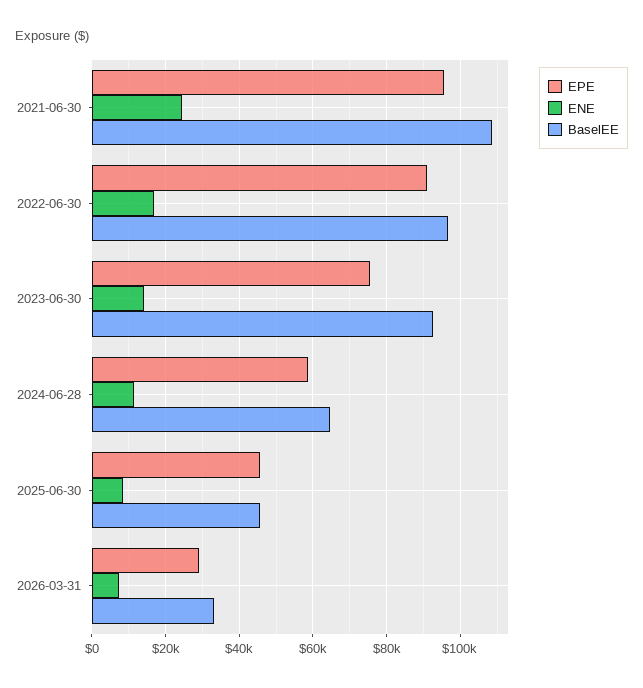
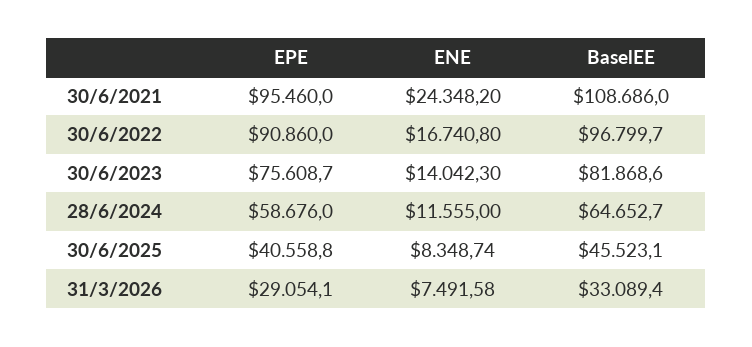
BaselEE, 2023-06-30: 92000 -> 81868.6
EPE, 2025-06-30: 46000 -> 40558.8

